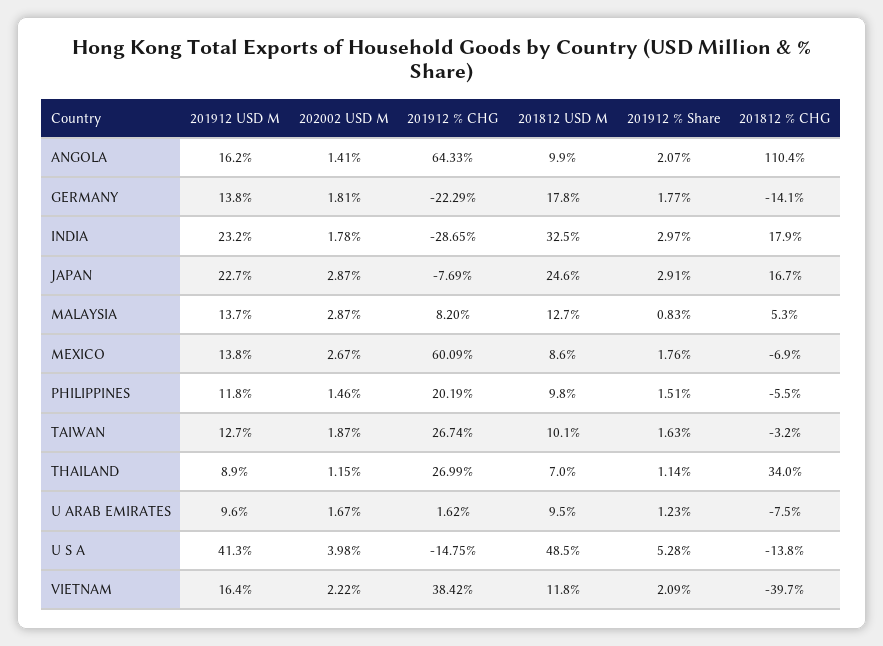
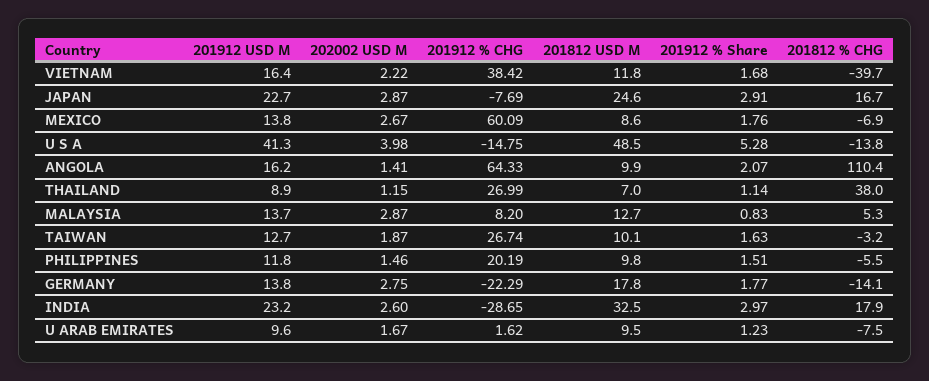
202002 USD M, GERMANY: 1.81 -> 2.75
202002 USD M, INDIA: 1.78 -> 2.6
201812 % CHG, THAILAND: 34 -> 38
201912 % Share, VIETNAM: 2.09 -> 1.68

